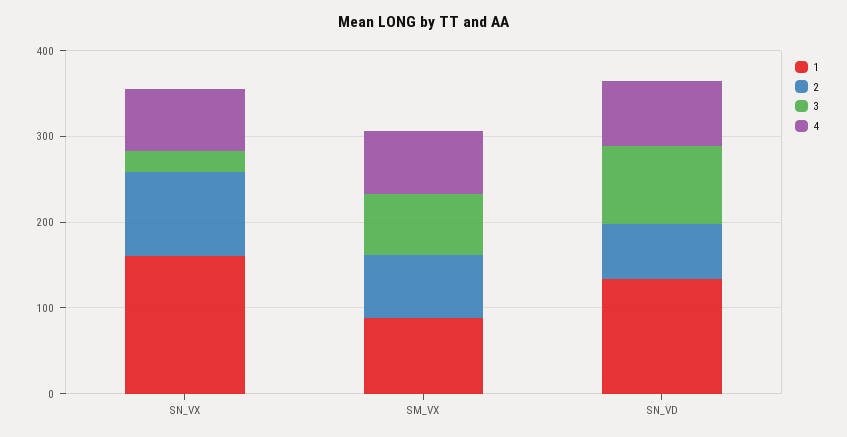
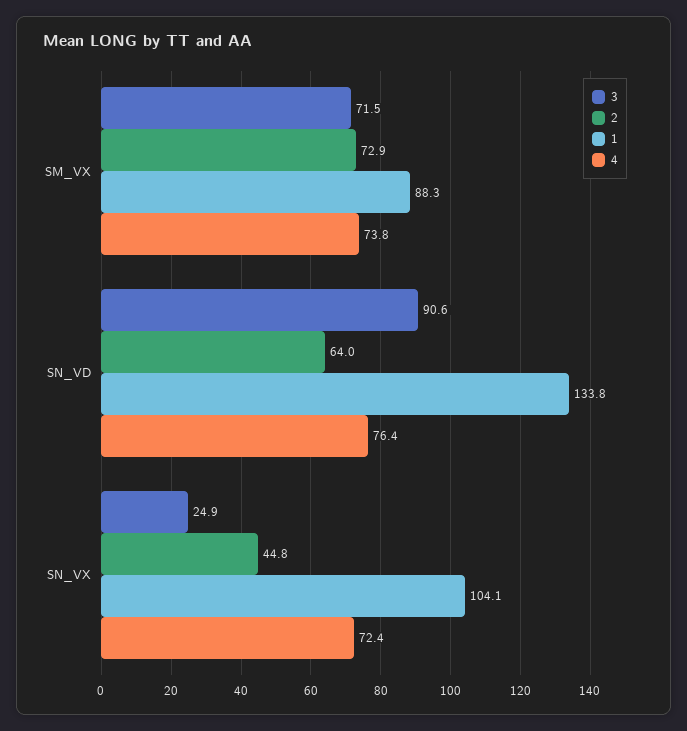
1, SN_VX: 160 -> 104.1
2, SN_VX: 100 -> 44.8

